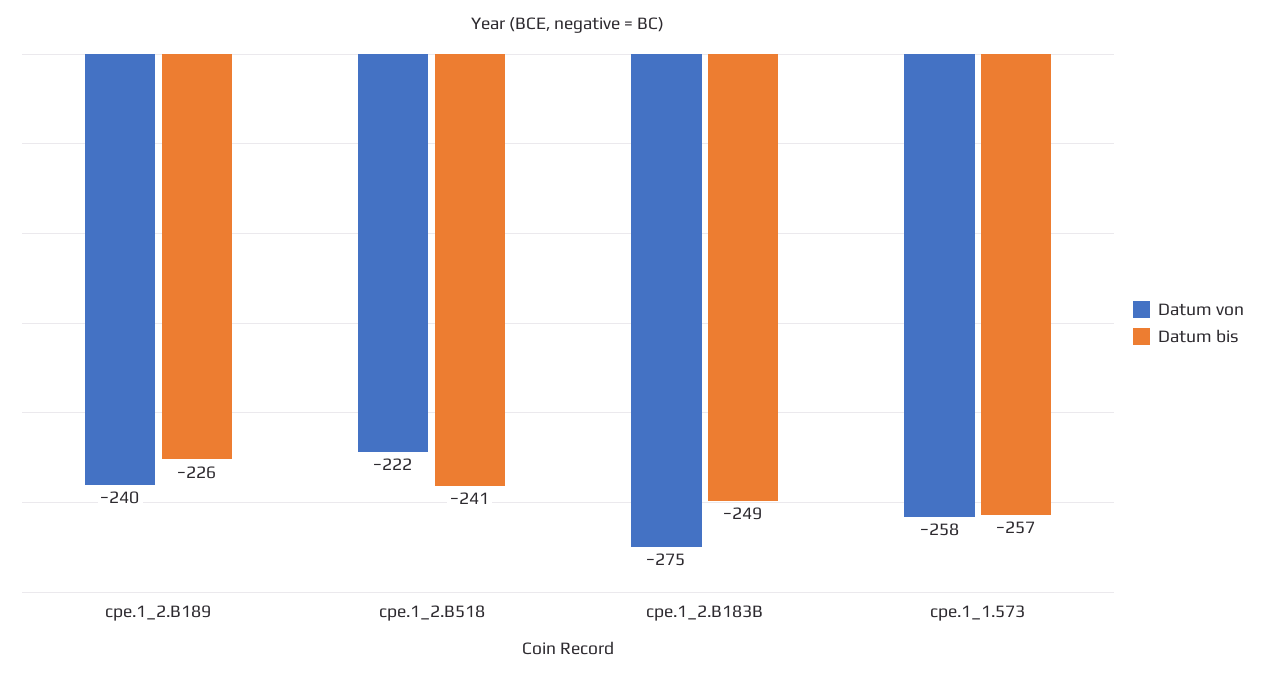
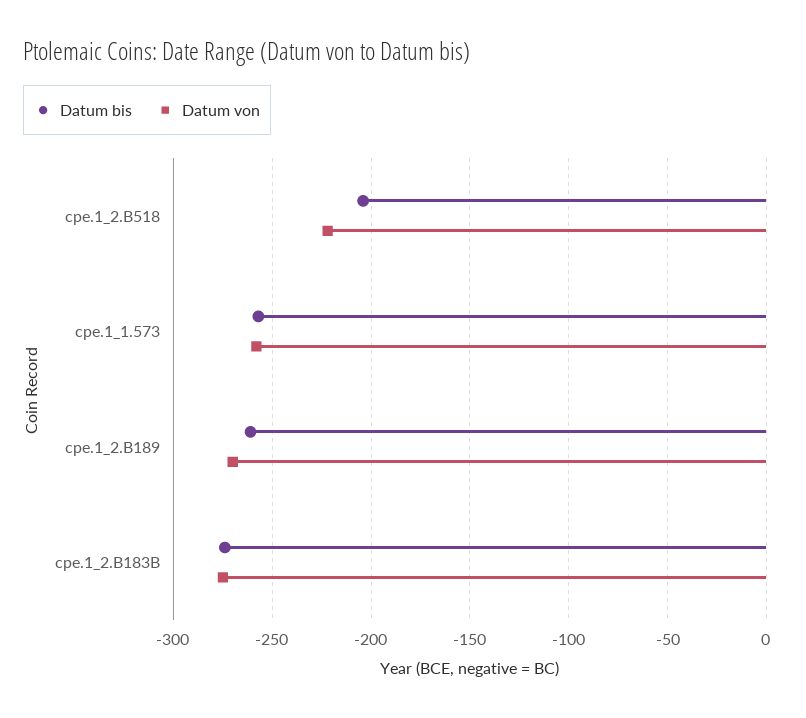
Datum von, cpe.1_2.B189: -240 -> -270
Datum bis, cpe.1_2.B189: -226 -> -260
Datum bis, cpe.1_2.B518: -241 -> -205
Datum bis, cpe.1_2.B183B: -249 -> -275

